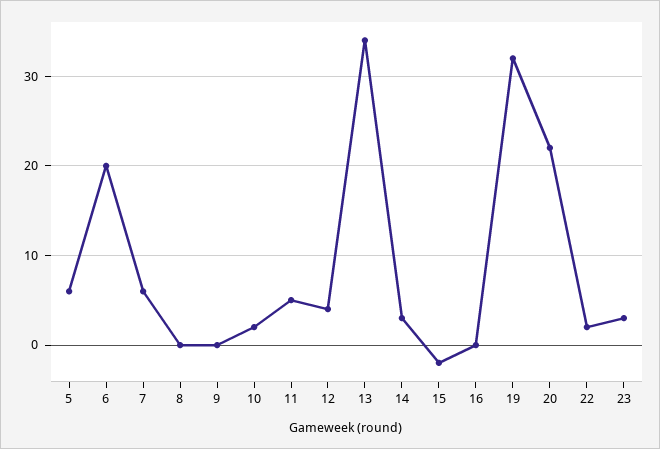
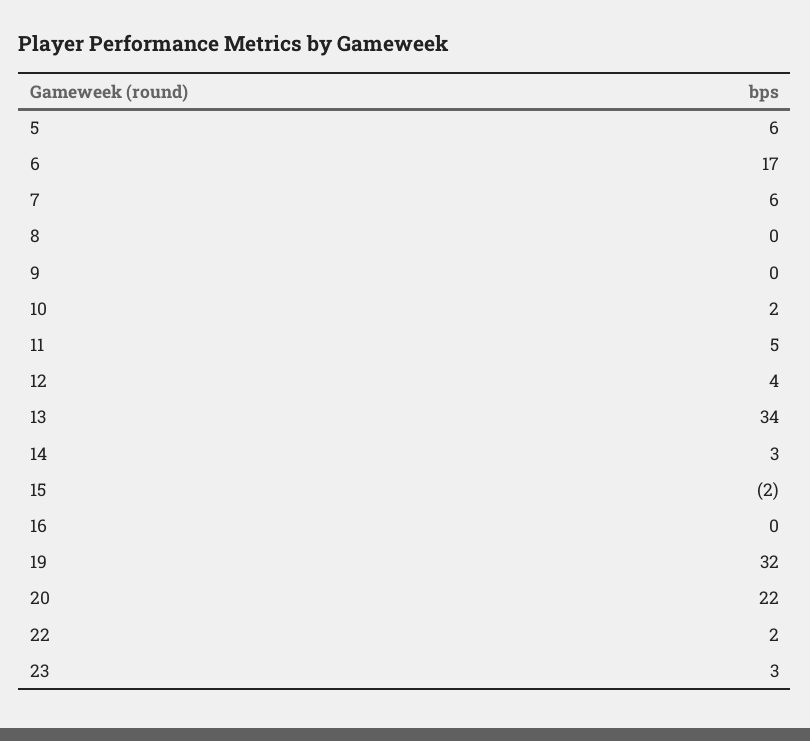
6: 20 -> 17

